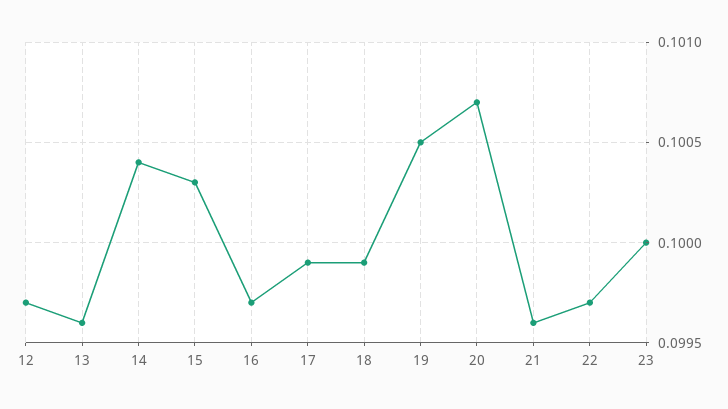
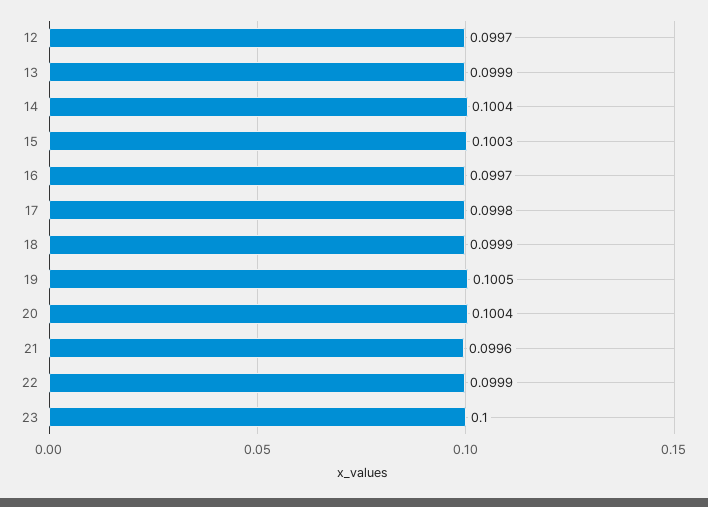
13: 0.0996 -> 0.0999
17: 0.0999 -> 0.0998
20: 0.1007 -> 0.1004
22: 0.0997 -> 0.0999

